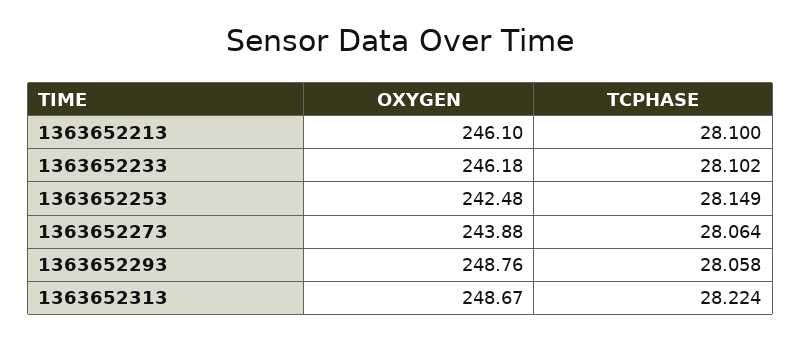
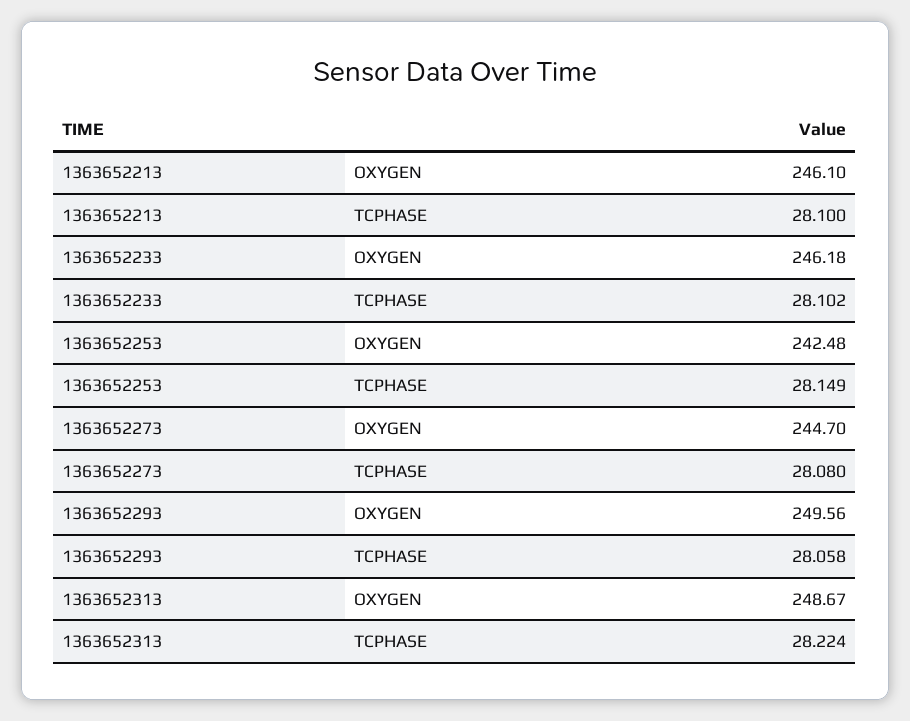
OXYGEN, 1363652273: 243.88 -> 244.7
TCPHASE, 1363652273: 28.064 -> 28.08
OXYGEN, 1363652293: 248.76 -> 249.56

